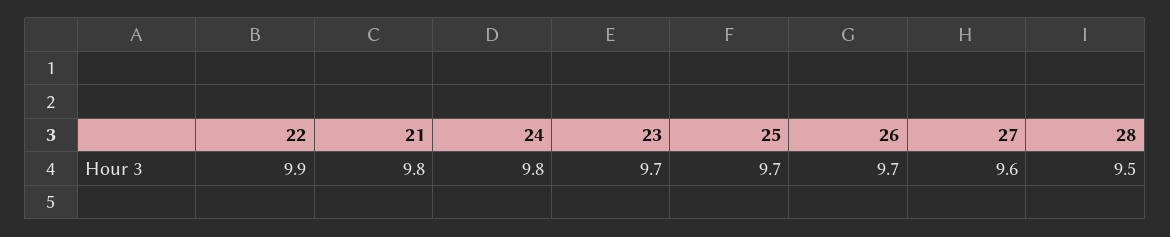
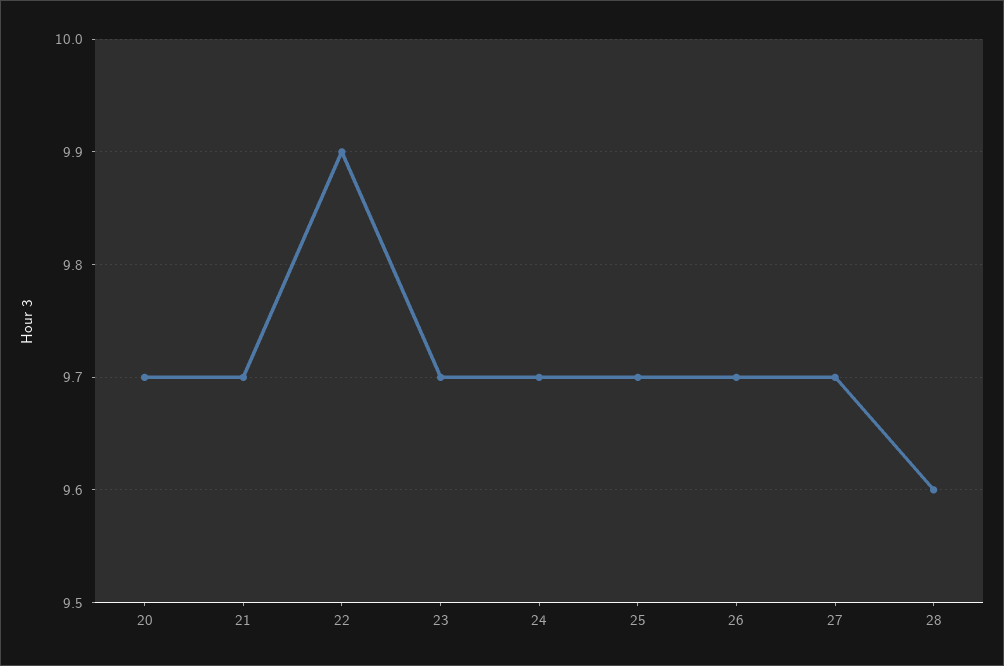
21: 9.8 -> 9.7
24: 9.8 -> 9.7
27: 9.6 -> 9.7
28: 9.5 -> 9.6
20: none -> 9.7

